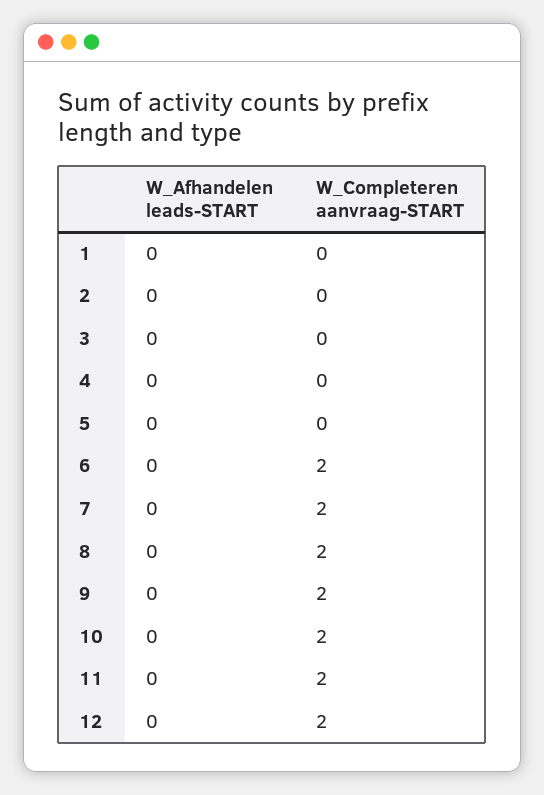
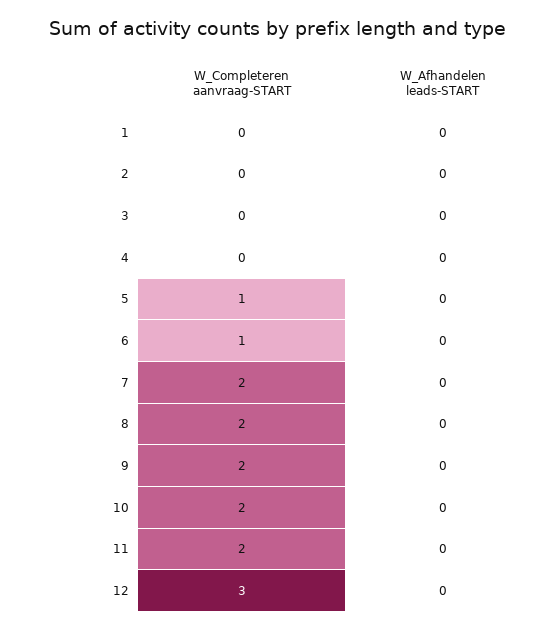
W_Completeren aanvraag-START, 5: 0 -> 1
W_Completeren aanvraag-START, 6: 2 -> 1
W_Completeren aanvraag-START, 12: 2 -> 3

